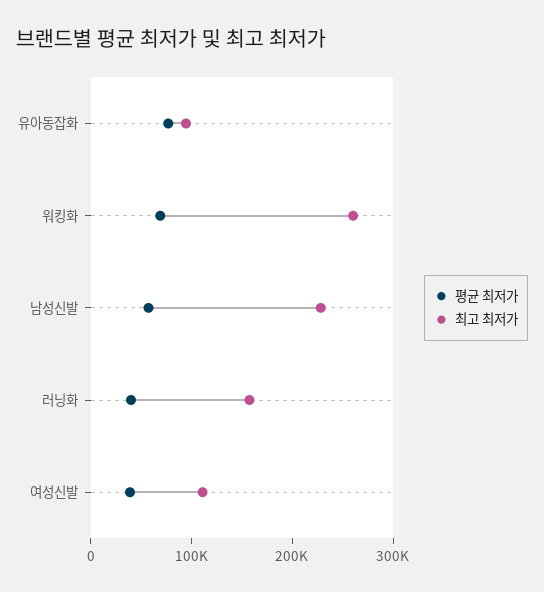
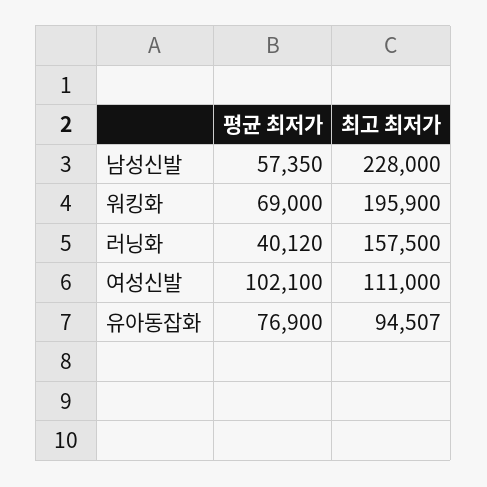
최고 최저가, 워킹화: 260000 -> 195900
평균 최저가, 여성신발: 40000 -> 102100

